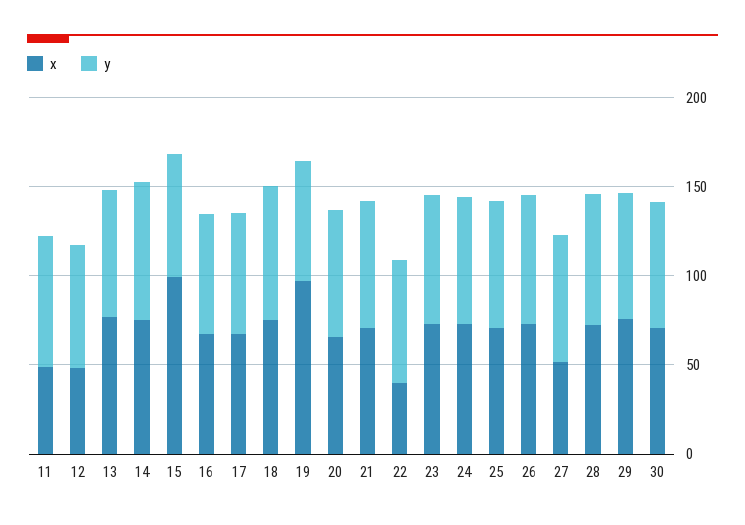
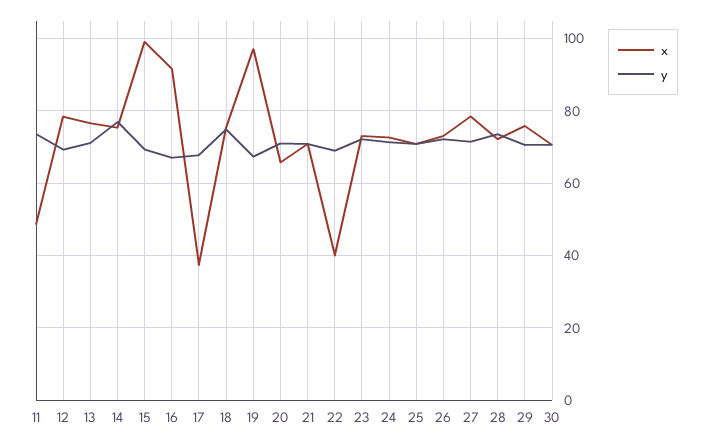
x, 12: 50 -> 78
x, 16: 70 -> 92
x, 17: 70 -> 38
x, 27: 50 -> 78

